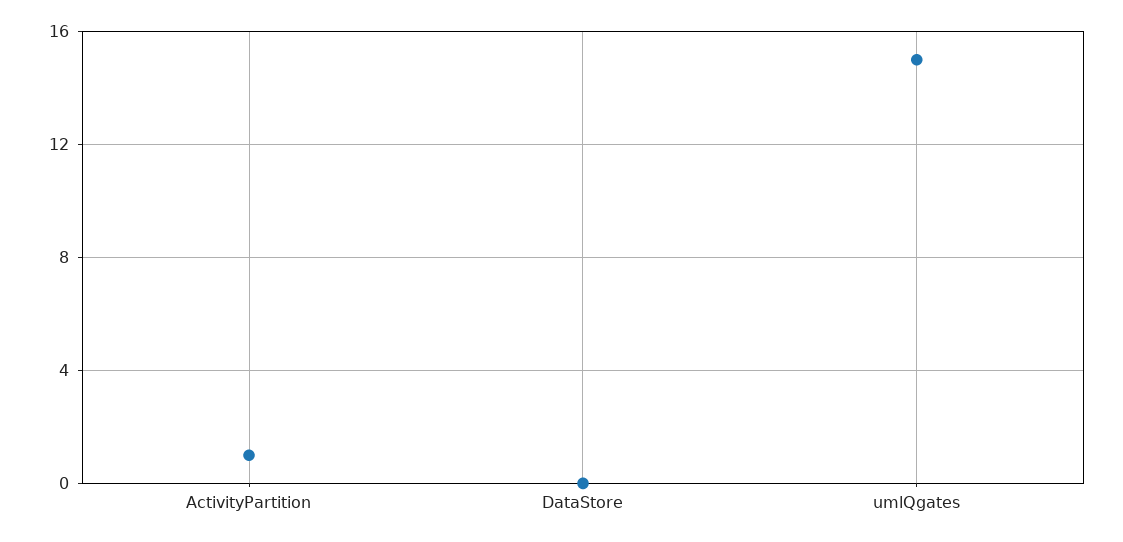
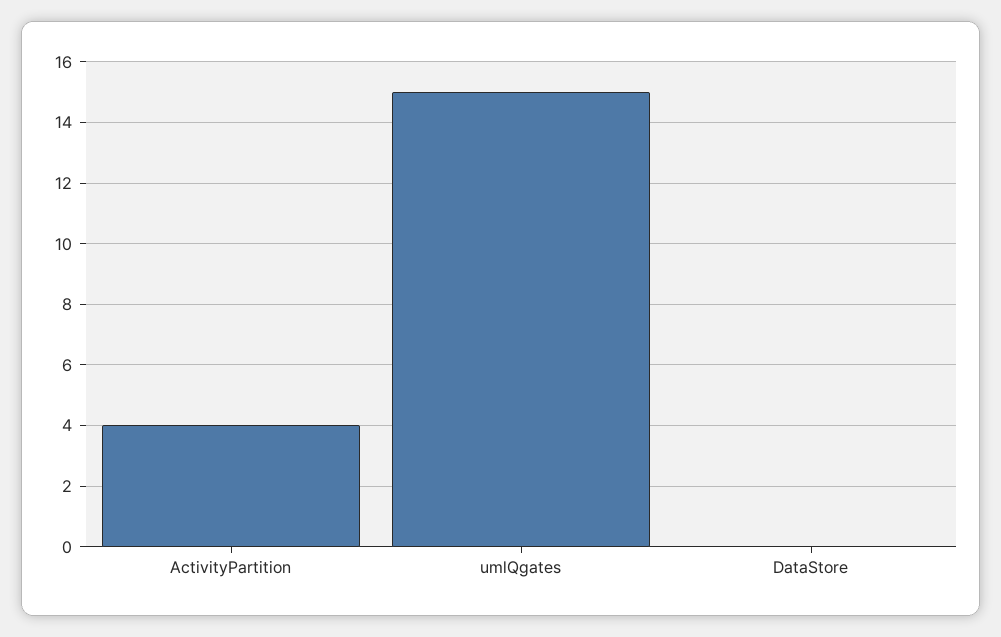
ActivityPartition: 1 -> 4

